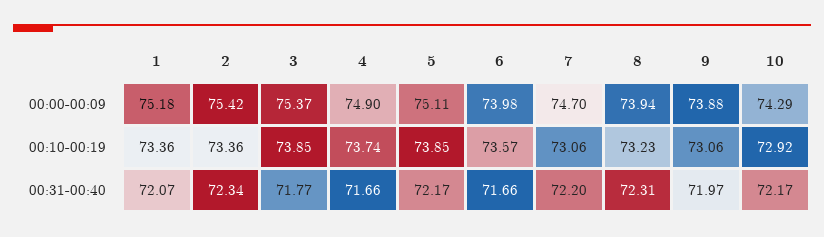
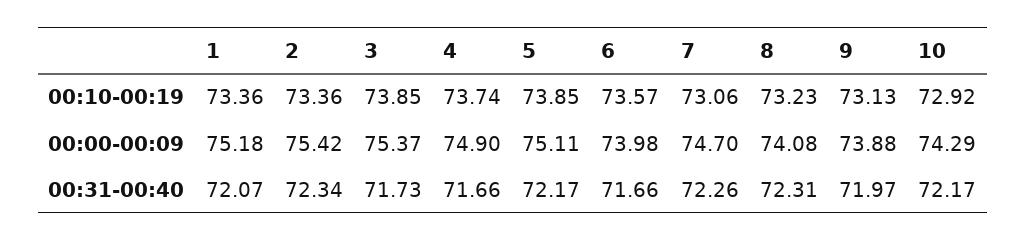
8, 00:00-00:09: 73.94 -> 74.08
9, 00:10-00:19: 73.06 -> 73.13
3, 00:31-00:40: 71.77 -> 71.73
7, 00:31-00:40: 72.2 -> 72.26

